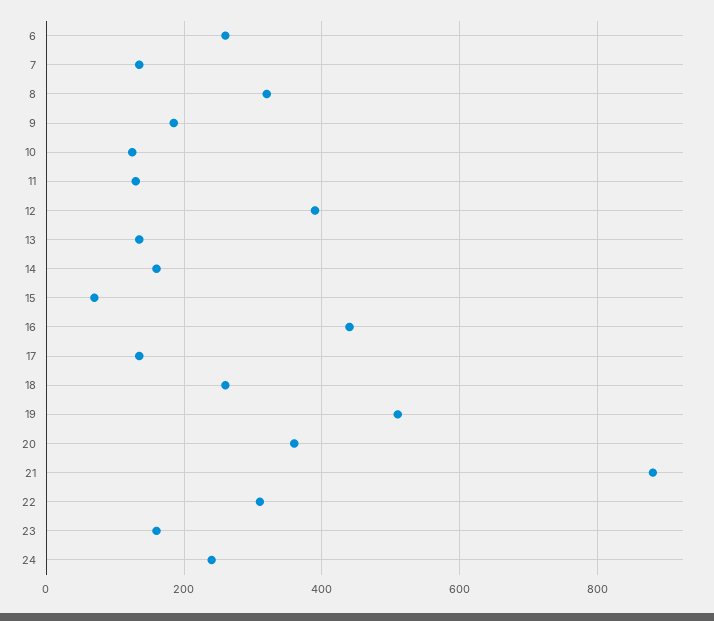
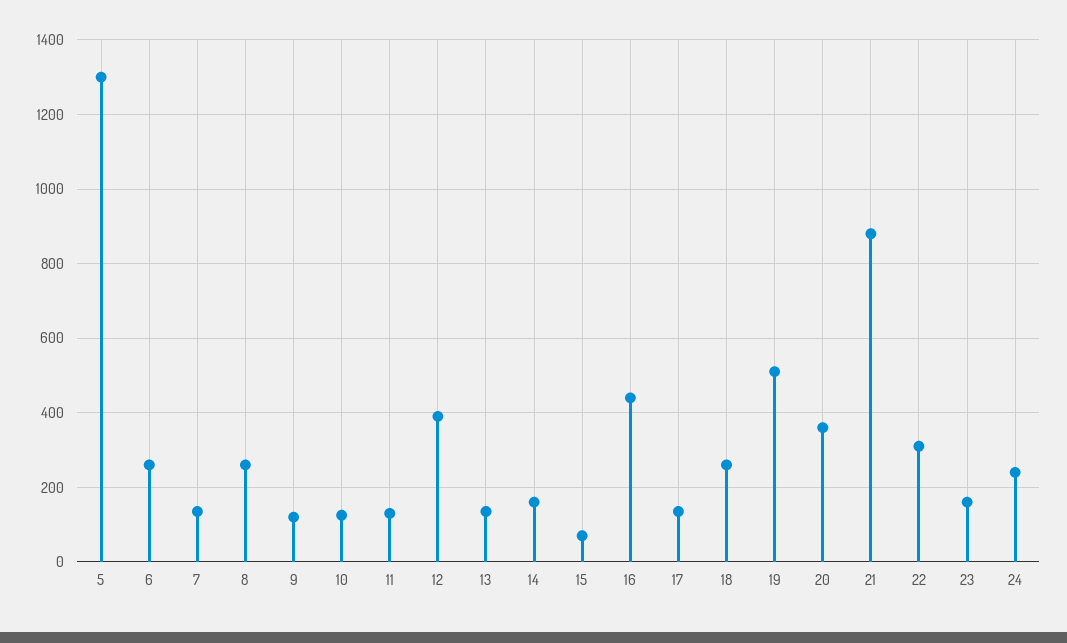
8: 320 -> 260
9: 180 -> 120
5: none -> 1300

